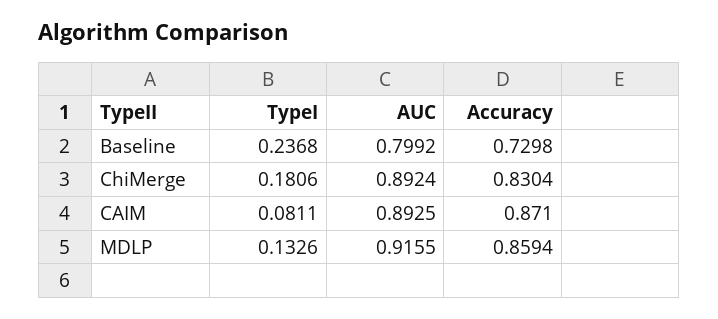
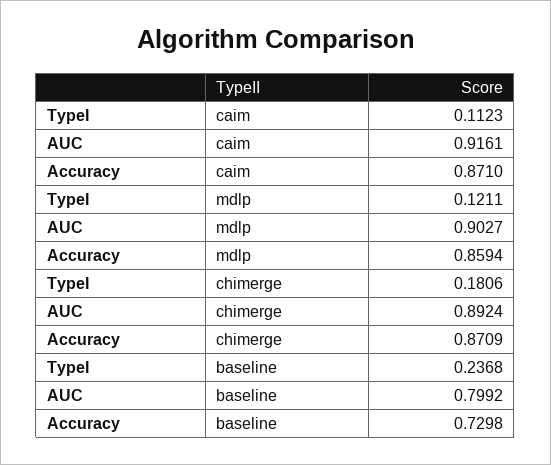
Accuracy, ChiMerge: 0.8304 -> 0.8709
TypeI, CAIM: 0.0811 -> 0.1123
AUC, CAIM: 0.8925 -> 0.9161
TypeI, MDLP: 0.1326 -> 0.1211
AUC, MDLP: 0.9155 -> 0.9027

